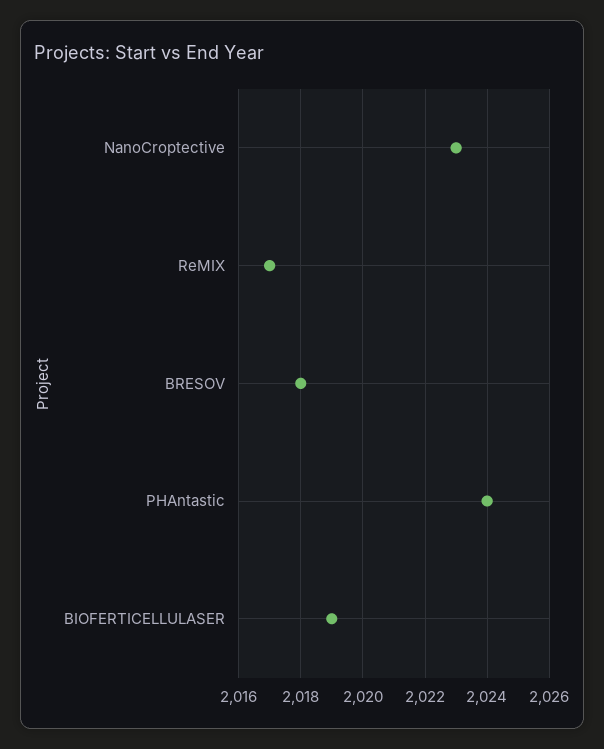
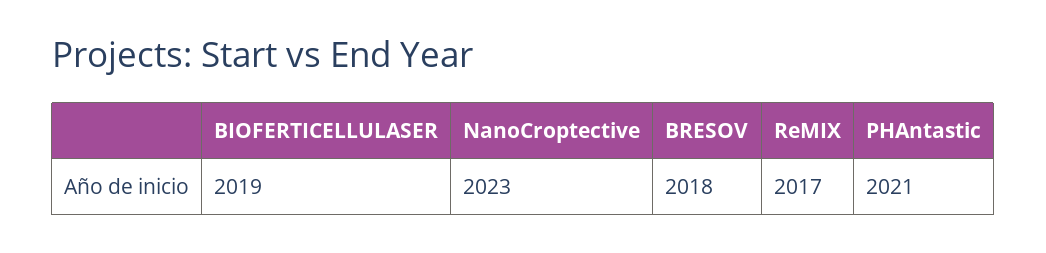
PHAntastic: 2024 -> 2021

